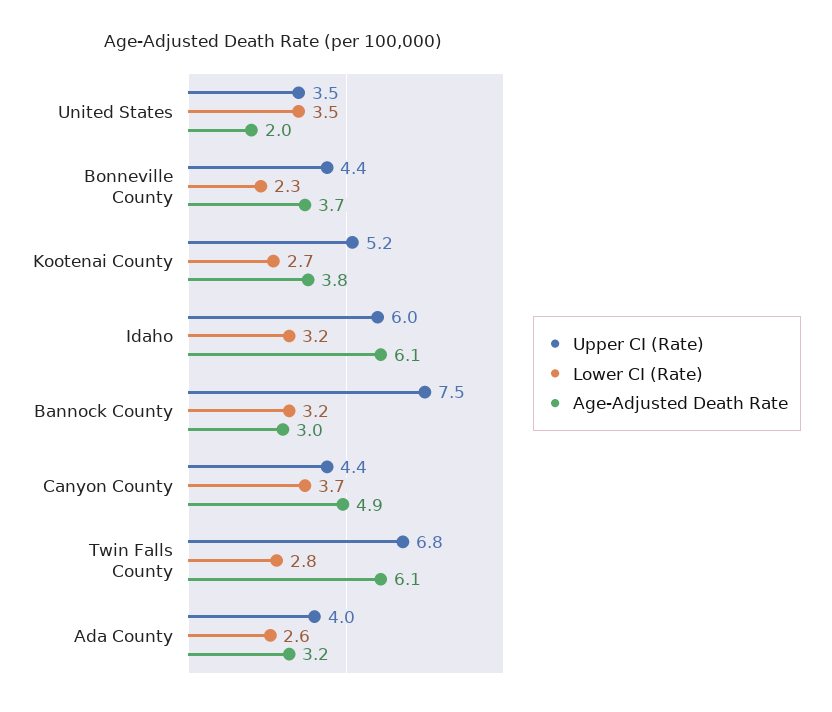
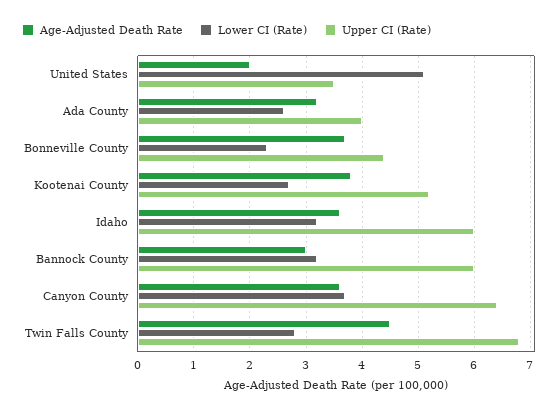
Lower CI (Rate), United States: 3.5 -> 5
Age-Adjusted Death Rate, Idaho: 6.1 -> 3.5
Upper CI (Rate), Bannock County: 7.5 -> 6
Upper CI (Rate), Canyon County: 4.4 -> 6.5
Age-Adjusted Death Rate, Canyon County: 4.9 -> 3.5
Age-Adjusted Death Rate, Twin Falls County: 6.1 -> 4.5

